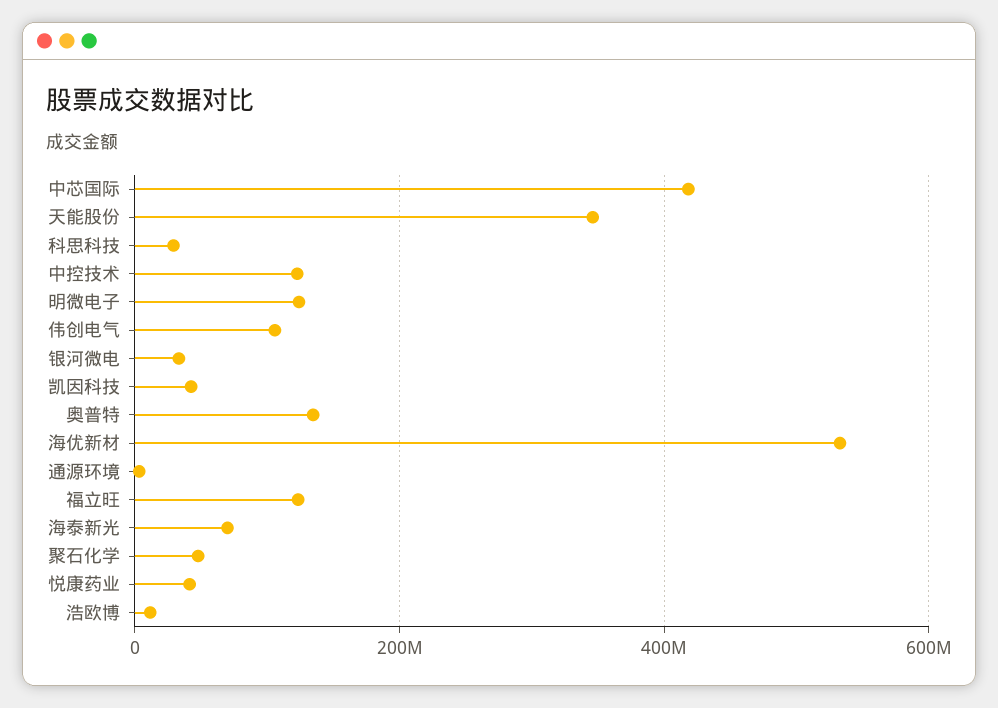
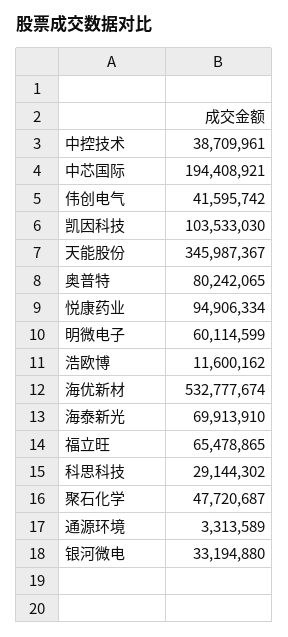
中芯国际: 420000000 -> 194408921
中控技术: 120000000 -> 38709961
明微电子: 120000000 -> 60114599
伟创电气: 100000000 -> 41595742
凯因科技: 40000000 -> 103533030
奥普特: 140000000 -> 80242065
福立旺: 120000000 -> 65478865
悦康药业: 40000000 -> 94906334

